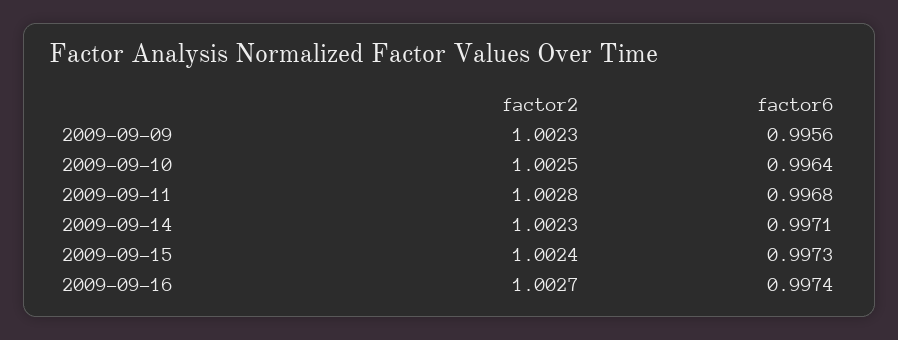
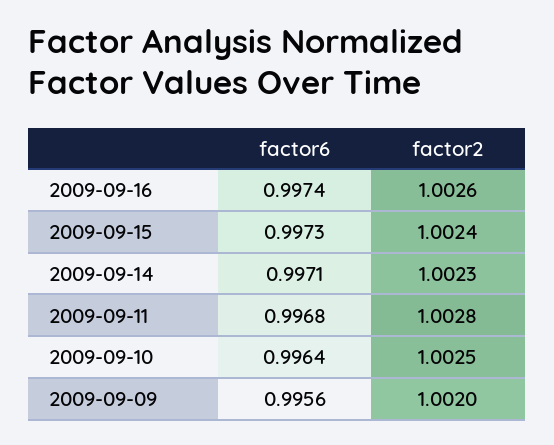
factor2, 2009-09-09: 1.0023 -> 1.002
factor2, 2009-09-16: 1.0027 -> 1.0026

